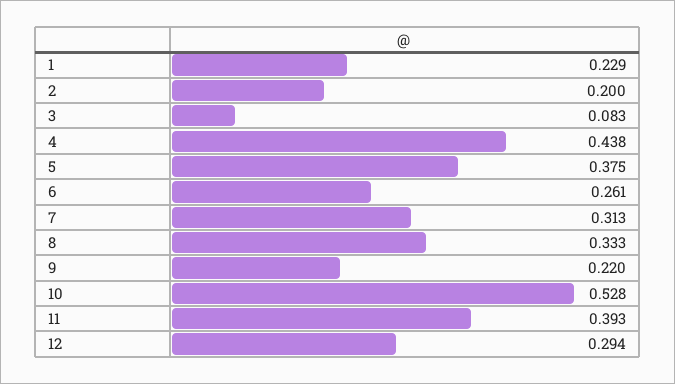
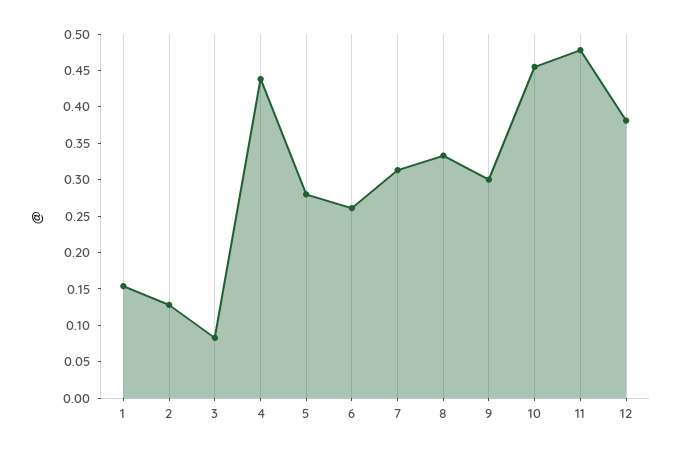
1: 0.229 -> 0.15
2: 0.2 -> 0.125
5: 0.375 -> 0.275
9: 0.22 -> 0.3
10: 0.528 -> 0.45
11: 0.393 -> 0.475
12: 0.294 -> 0.375

